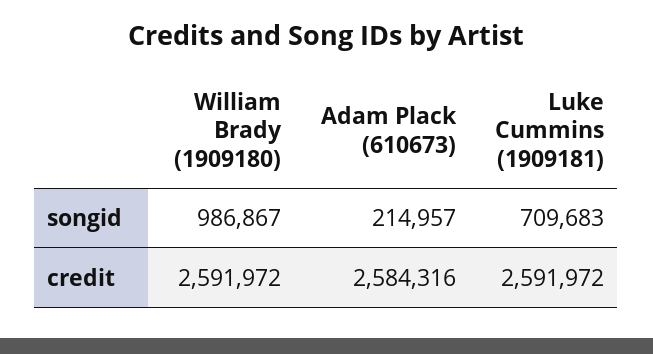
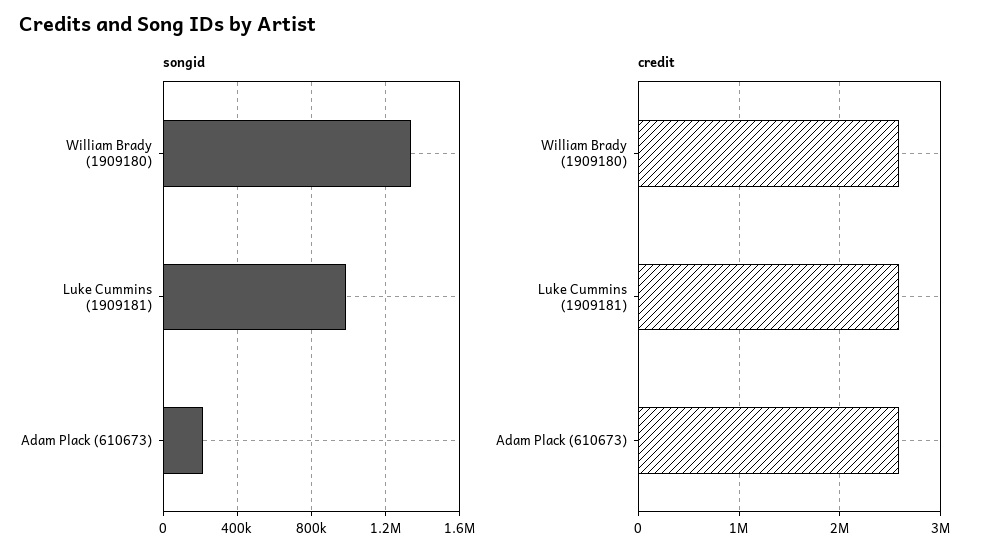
songid, William Brady (1909180): 986867 -> 1350000
songid, Luke Cummins (1909181): 709683 -> 1000000

